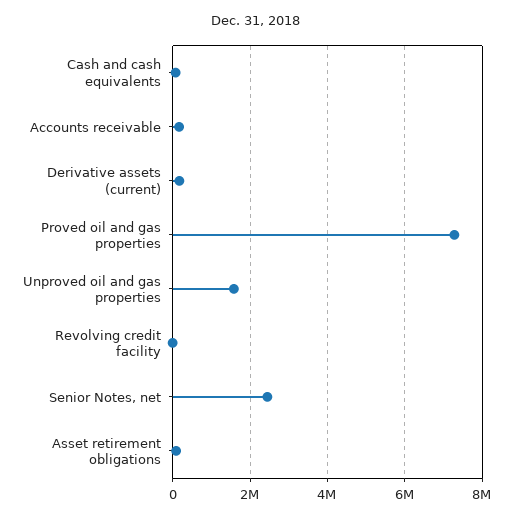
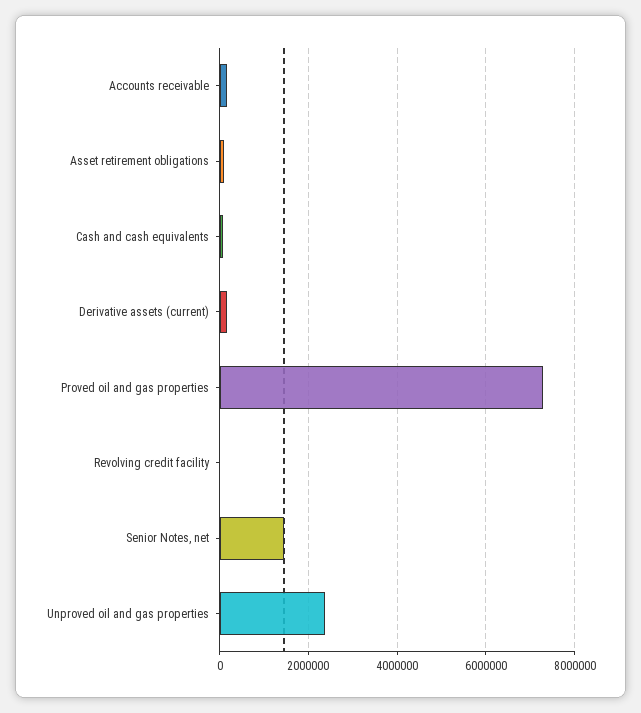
Unproved oil and gas properties: 1600000 -> 2400000
Senior Notes, net: 2400000 -> 1400000

